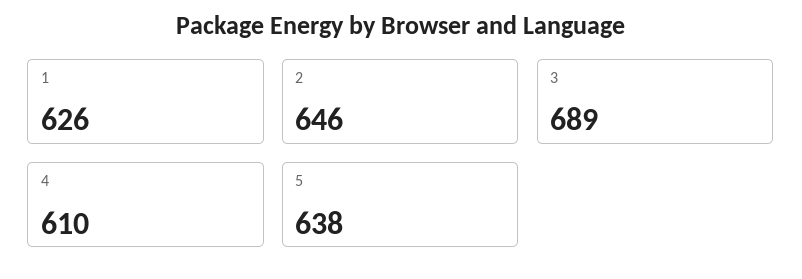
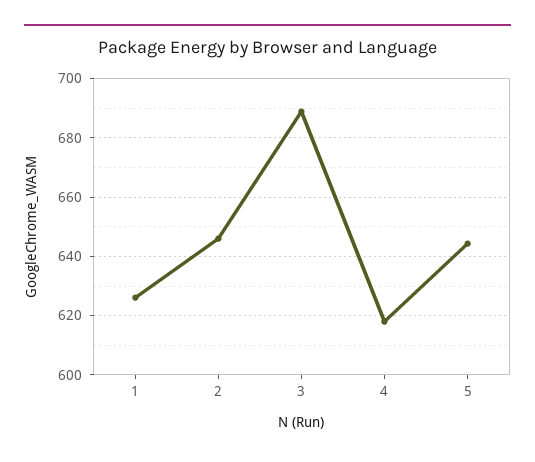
4: 610 -> 617.5
5: 638 -> 645

